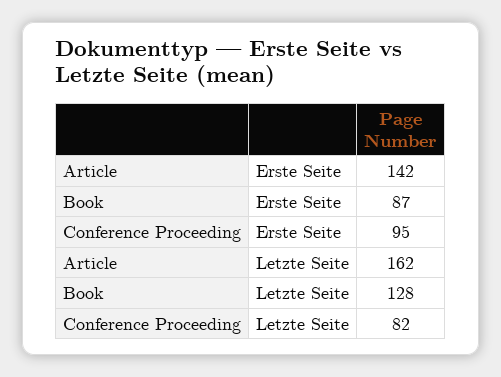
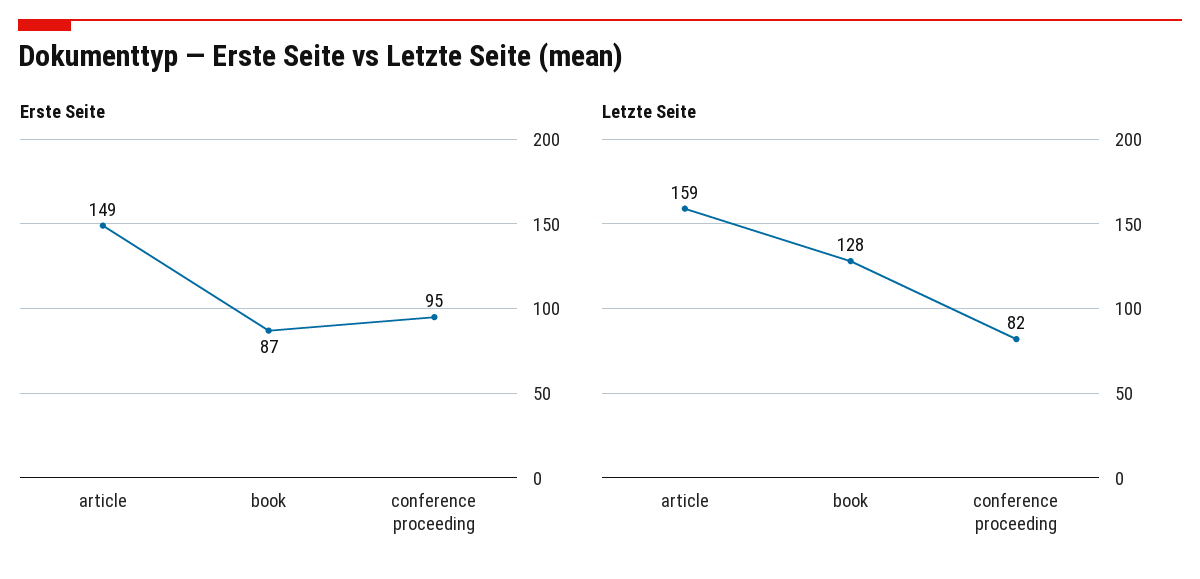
Erste Seite, Article: 142 -> 149
Letzte Seite, Article: 162 -> 159

